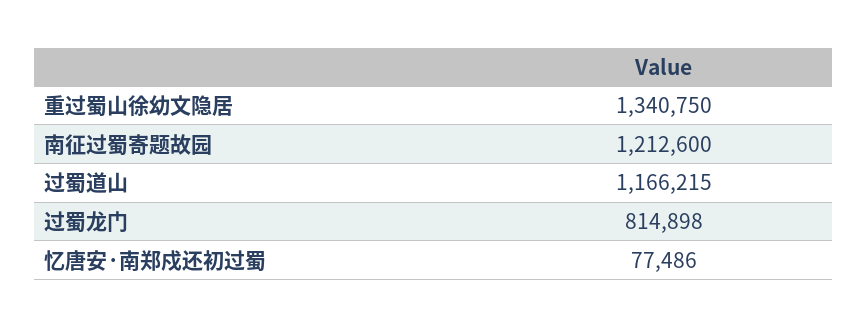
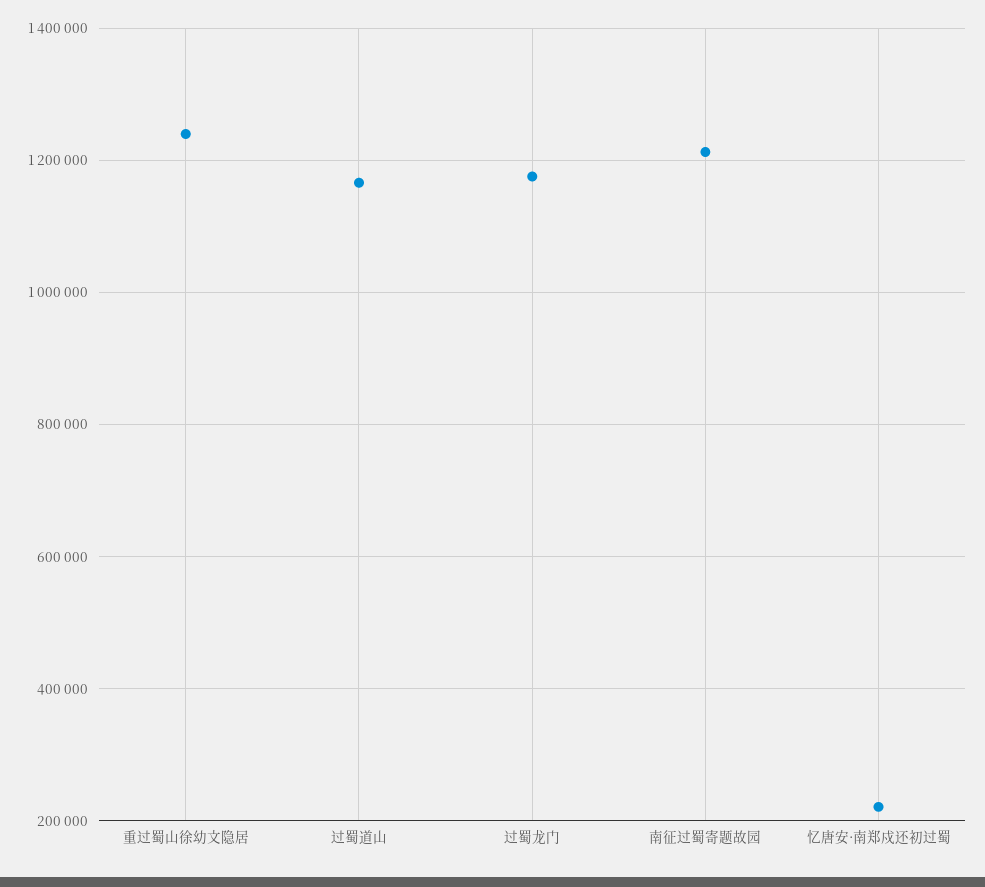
重过蜀山徐幼文隐居: 1340750 -> 1240000
过蜀龙门: 814898 -> 1180000
忆唐安·南郑戍还初过蜀: 77486 -> 220000

